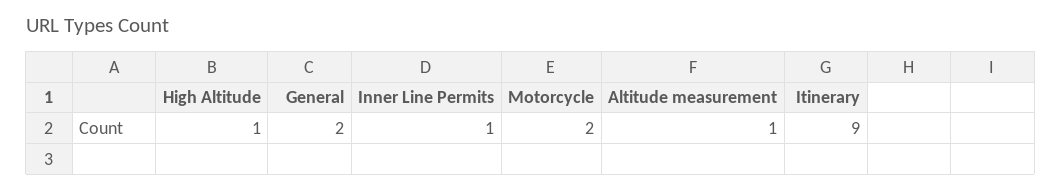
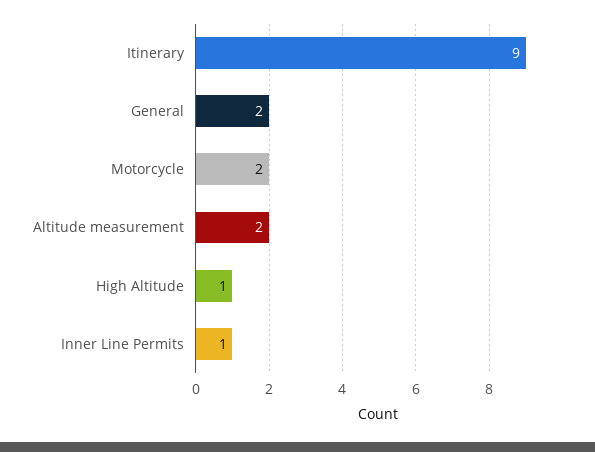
Altitude measurement: 1 -> 2

